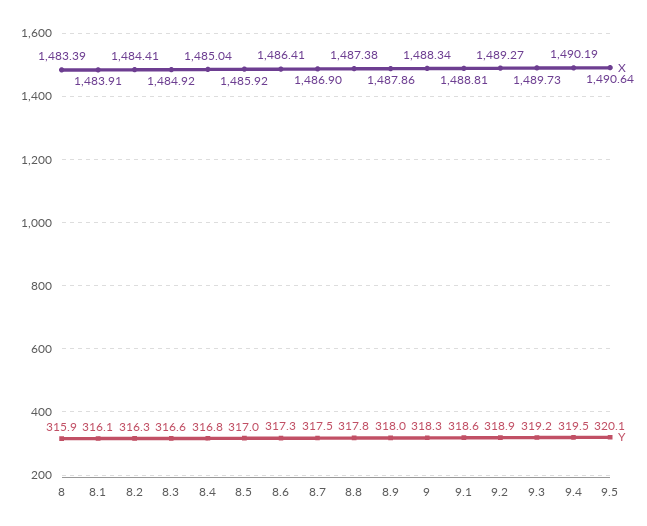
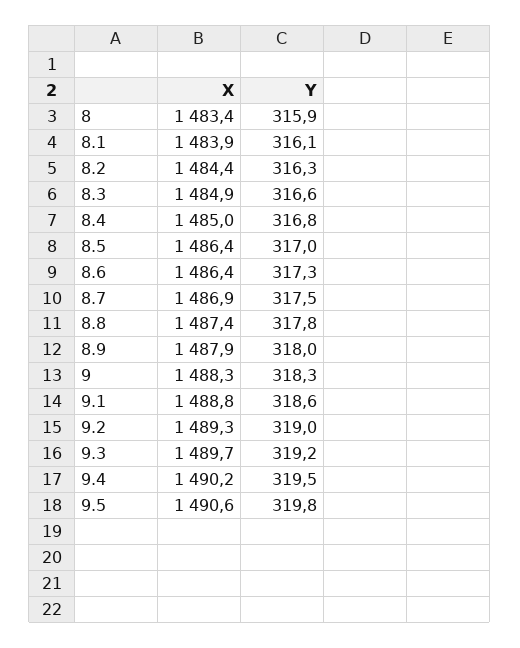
X, 8.5: 1485.92 -> 1486.4
Y, 9.2: 318.9 -> 319
Y, 9.5: 320.1 -> 319.8

